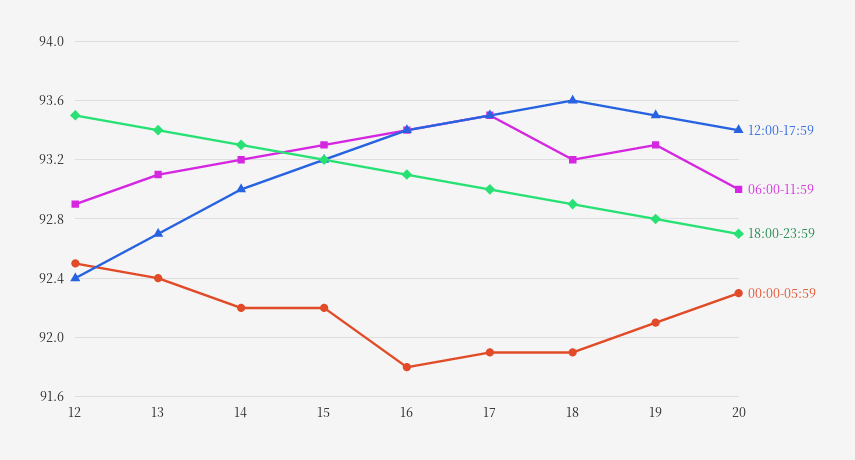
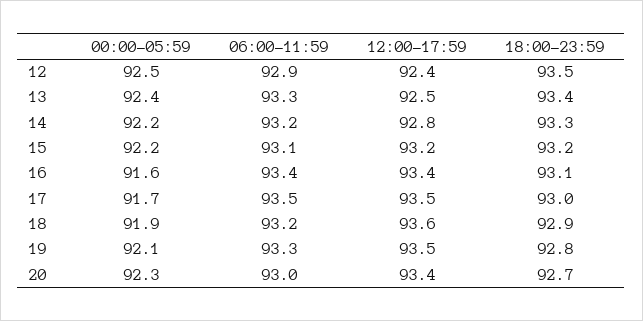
12:00-17:59, 13: 92.7 -> 92.5
06:00-11:59, 13: 93.1 -> 93.3
12:00-17:59, 14: 93 -> 92.8
06:00-11:59, 15: 93.3 -> 93.1
00:00-05:59, 16: 91.8 -> 91.6
00:00-05:59, 17: 91.9 -> 91.7

